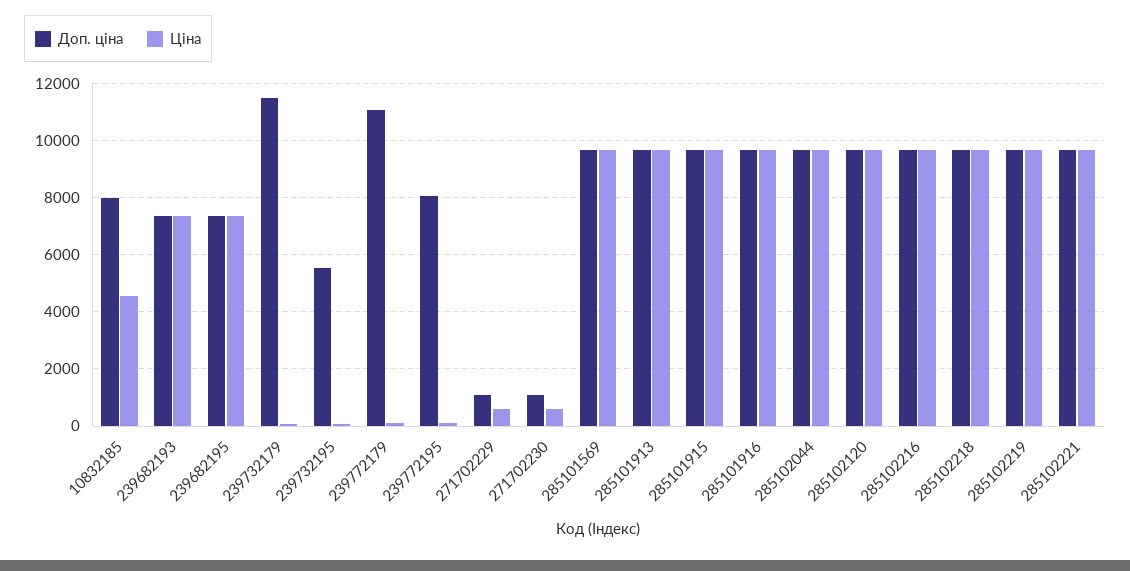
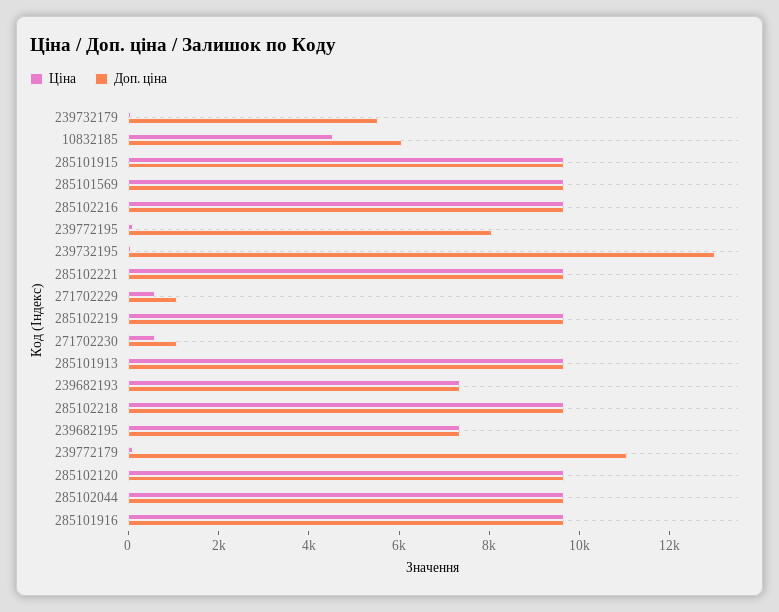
Доп. ціна, 10832185: 8000 -> 6000
Доп. ціна, 239732179: 11500 -> 5500
Доп. ціна, 239732195: 5500 -> 13000

